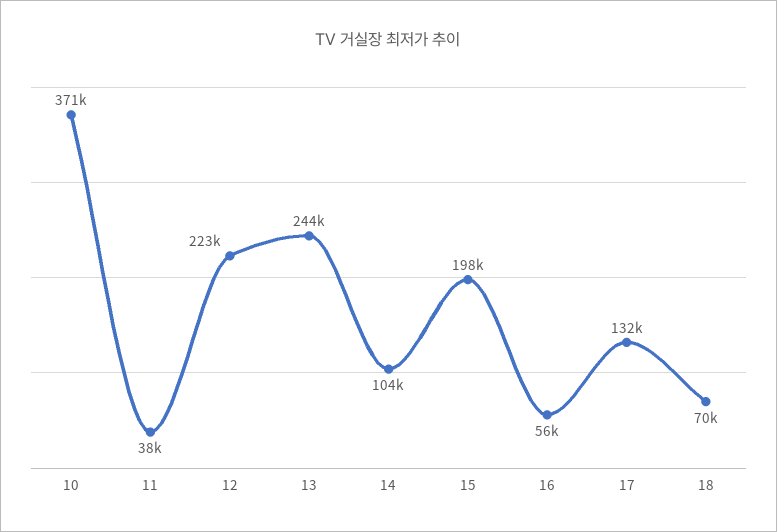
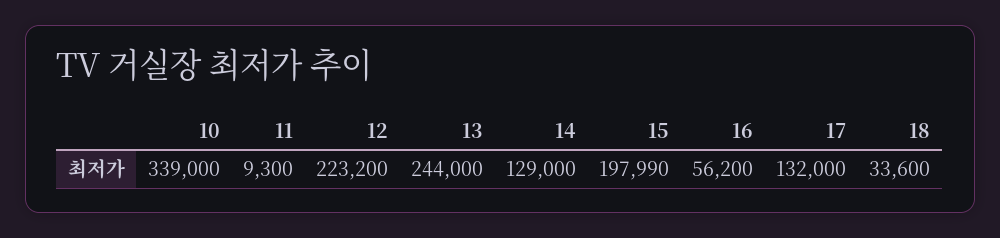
10: 371000 -> 339000
11: 38000 -> 9300
14: 104000 -> 129000
18: 70000 -> 33600

